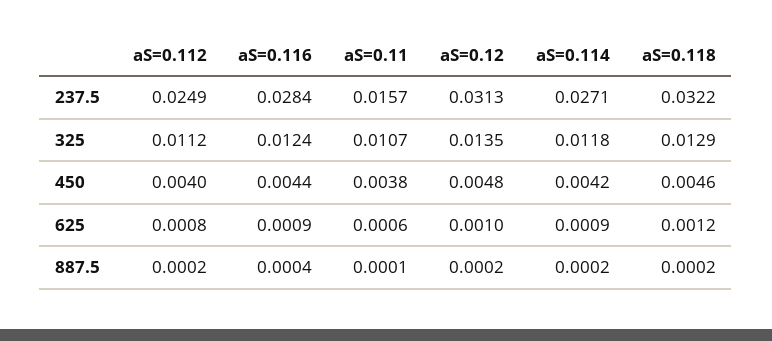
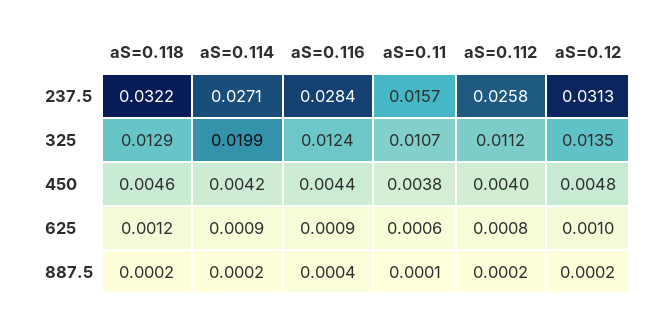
aS=0.112, 237.5: 0.0249 -> 0.0258
aS=0.114, 325: 0.0118 -> 0.0199

